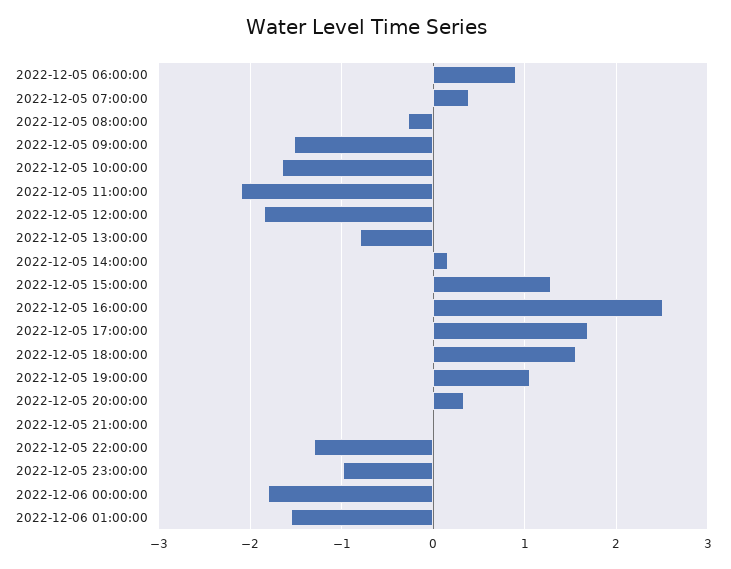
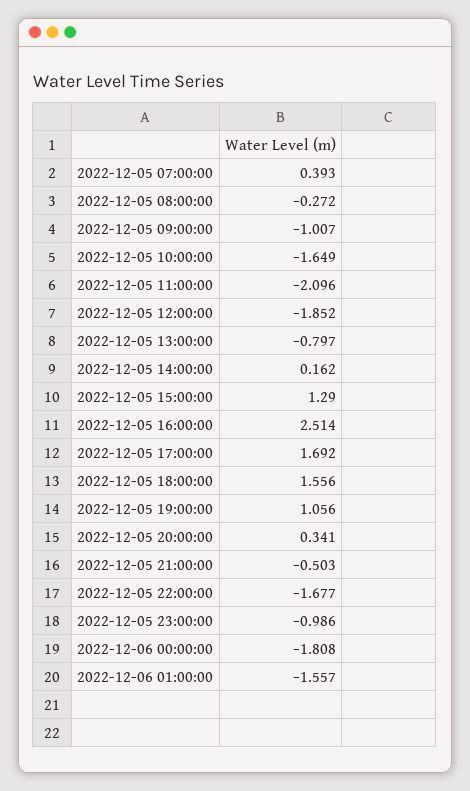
2022-12-05 06:00:00: 0.9 -> none
2022-12-05 09:00:00: -1.5 -> -1.007
2022-12-05 21:00:00: 0 -> -0.503
2022-12-05 22:00:00: -1.3 -> -1.677

